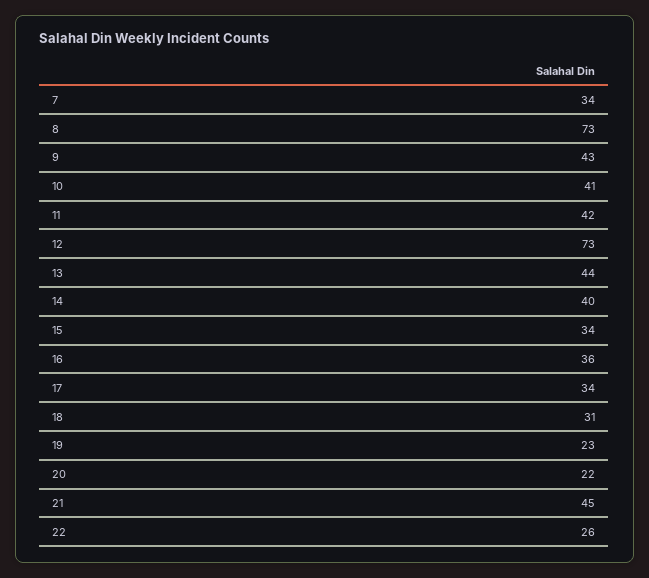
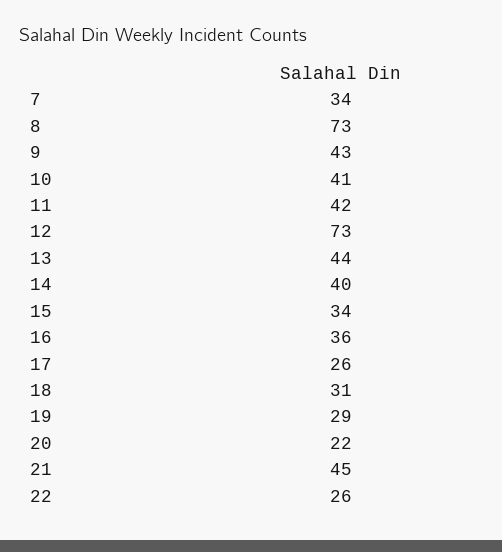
17: 34 -> 26
19: 23 -> 29

